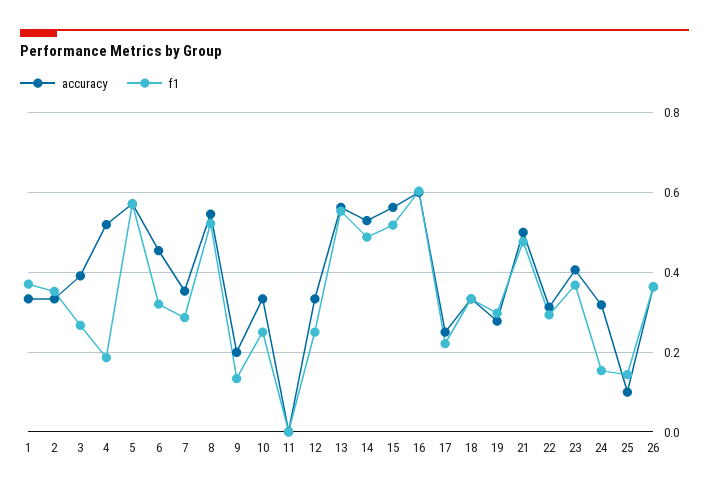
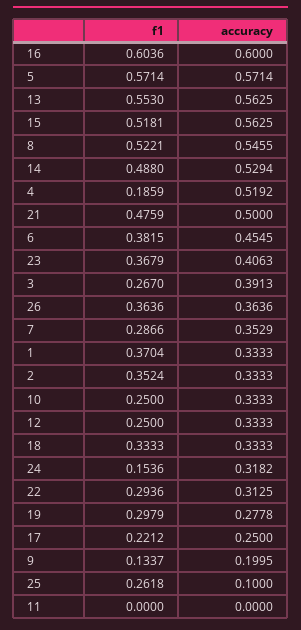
f1, 6: 0.32 -> 0.3815
f1, 25: 0.14 -> 0.2618

